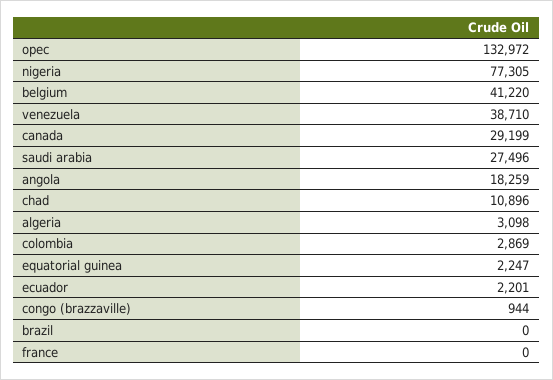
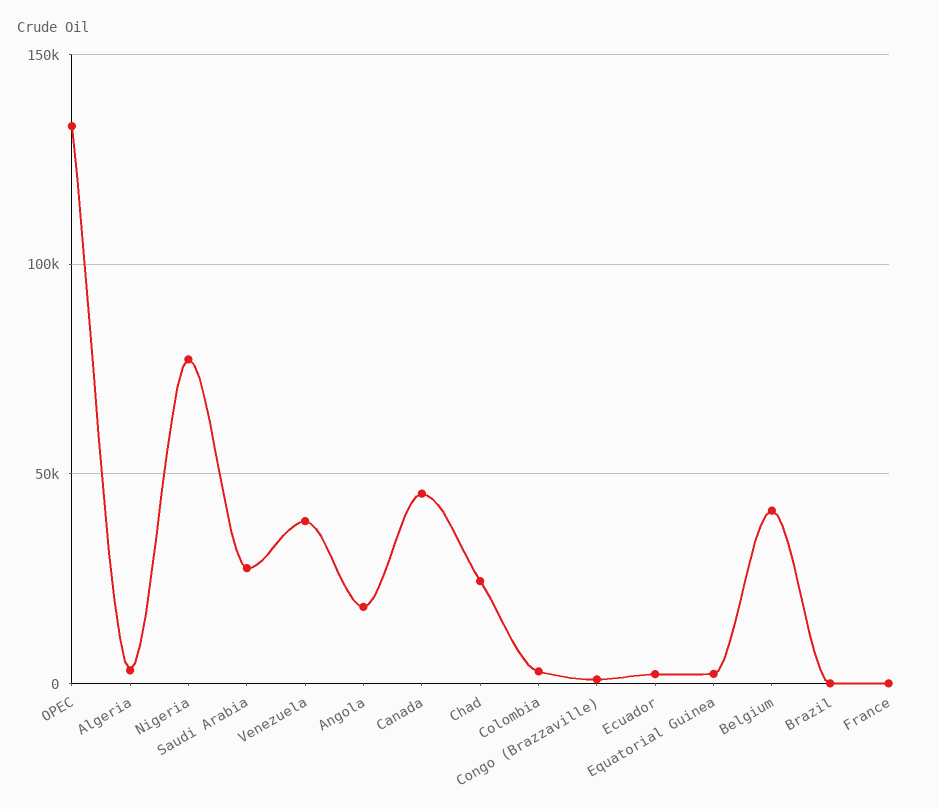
canada: 29199 -> 45000
chad: 10896 -> 25000

